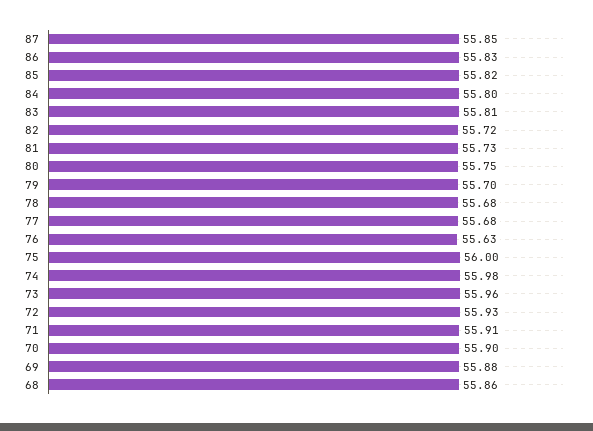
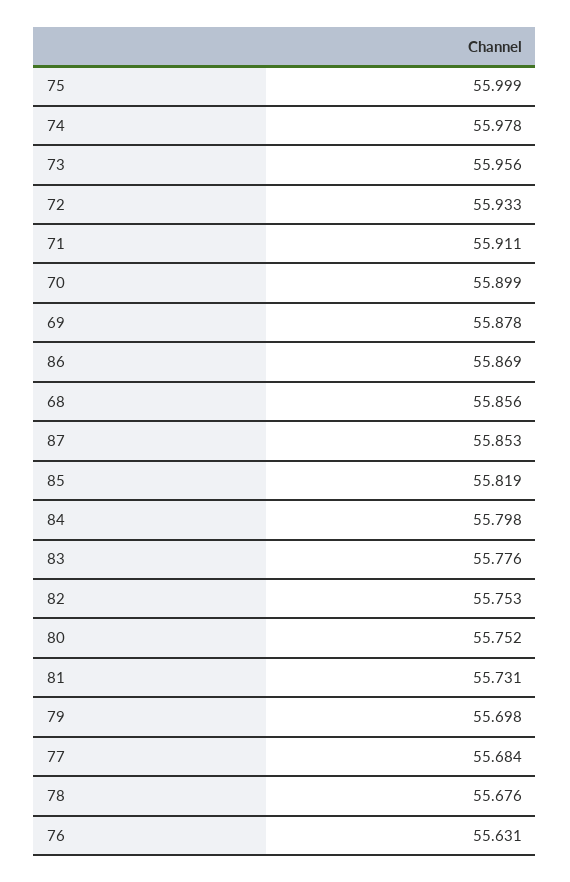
86: 55.83 -> 55.869
83: 55.81 -> 55.776
82: 55.72 -> 55.753

